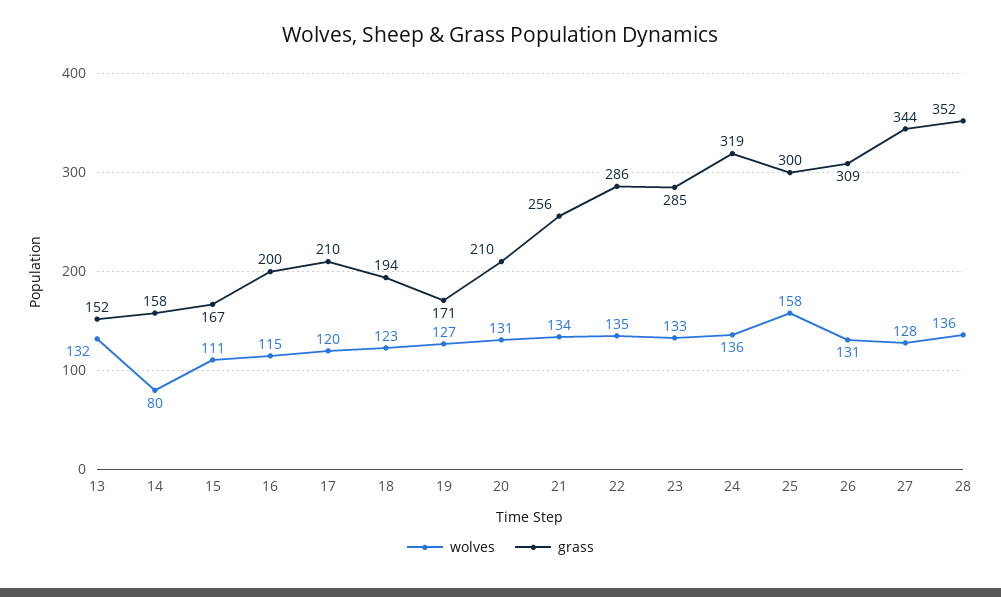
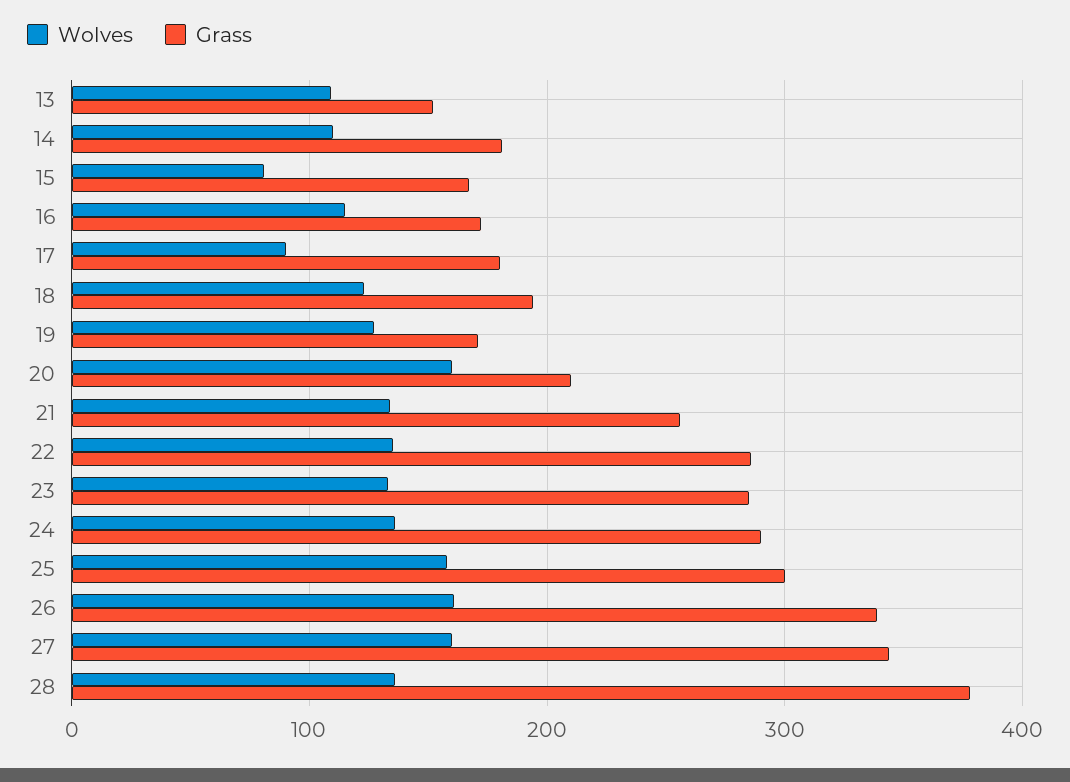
wolves, 13: 132 -> 110
wolves, 14: 80 -> 110
grass, 14: 158 -> 180
wolves, 15: 111 -> 80
grass, 16: 200 -> 170
wolves, 17: 120 -> 90
grass, 17: 210 -> 180
wolves, 20: 131 -> 160
grass, 24: 319 -> 290
wolves, 26: 131 -> 160
grass, 26: 309 -> 340
wolves, 27: 128 -> 160
grass, 28: 352 -> 380

